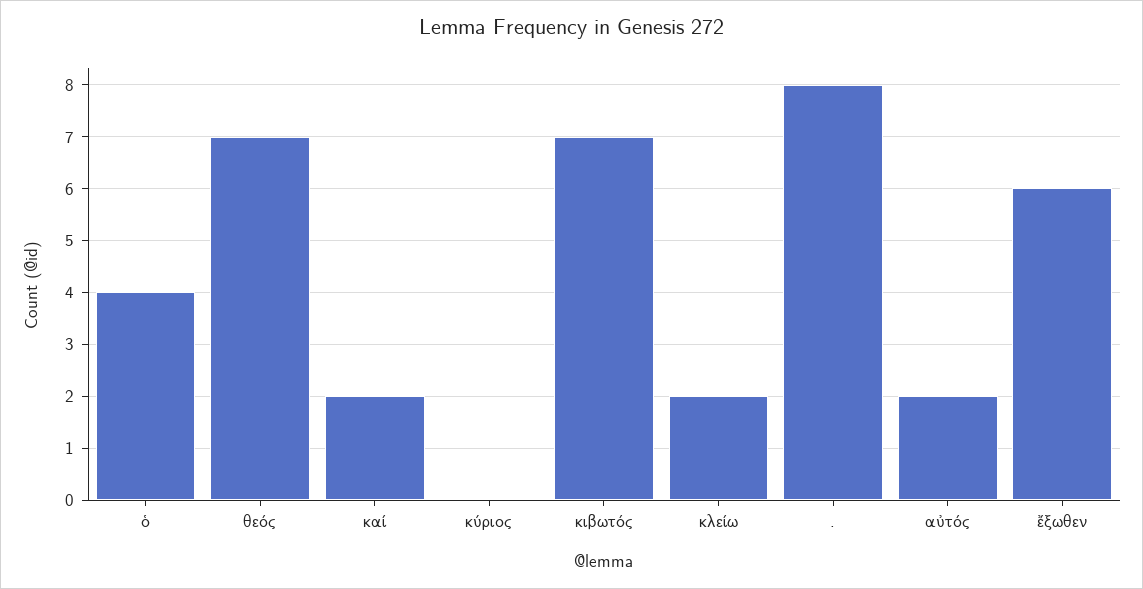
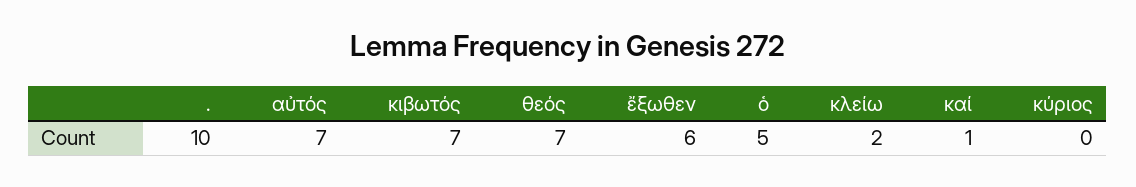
ὁ: 4 -> 5
καί: 2 -> 1
.: 8 -> 10
αὐτός: 2 -> 7

